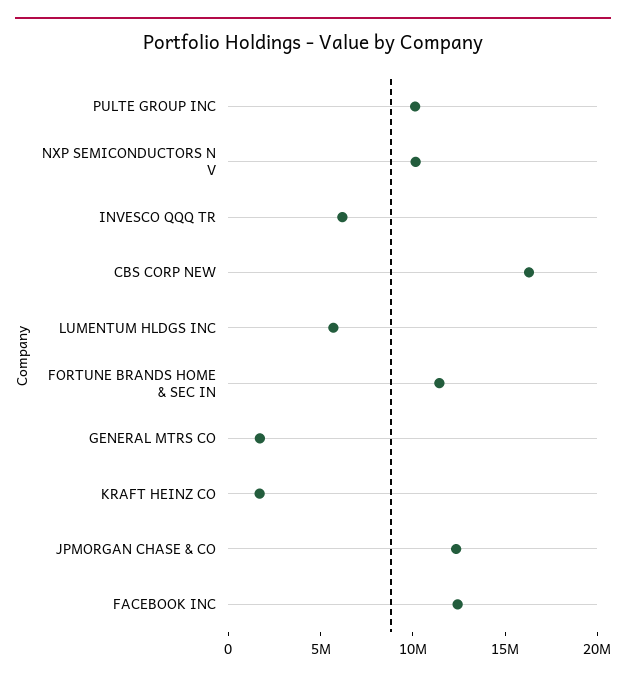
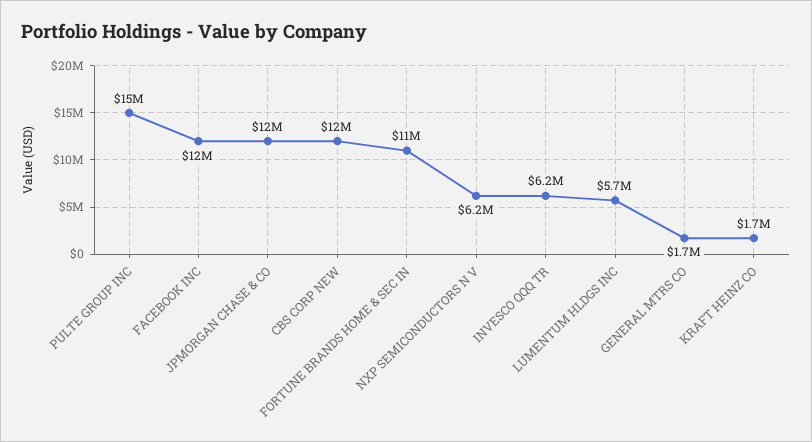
PULTE GROUP INC: 10000000 -> 15000000
NXP SEMICONDUCTORS N V: 10000000 -> 6200000
CBS CORP NEW: 16000000 -> 12000000

